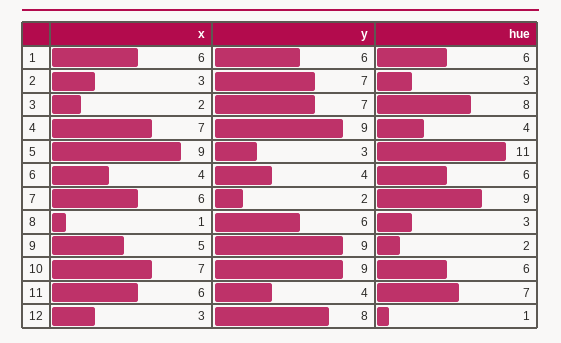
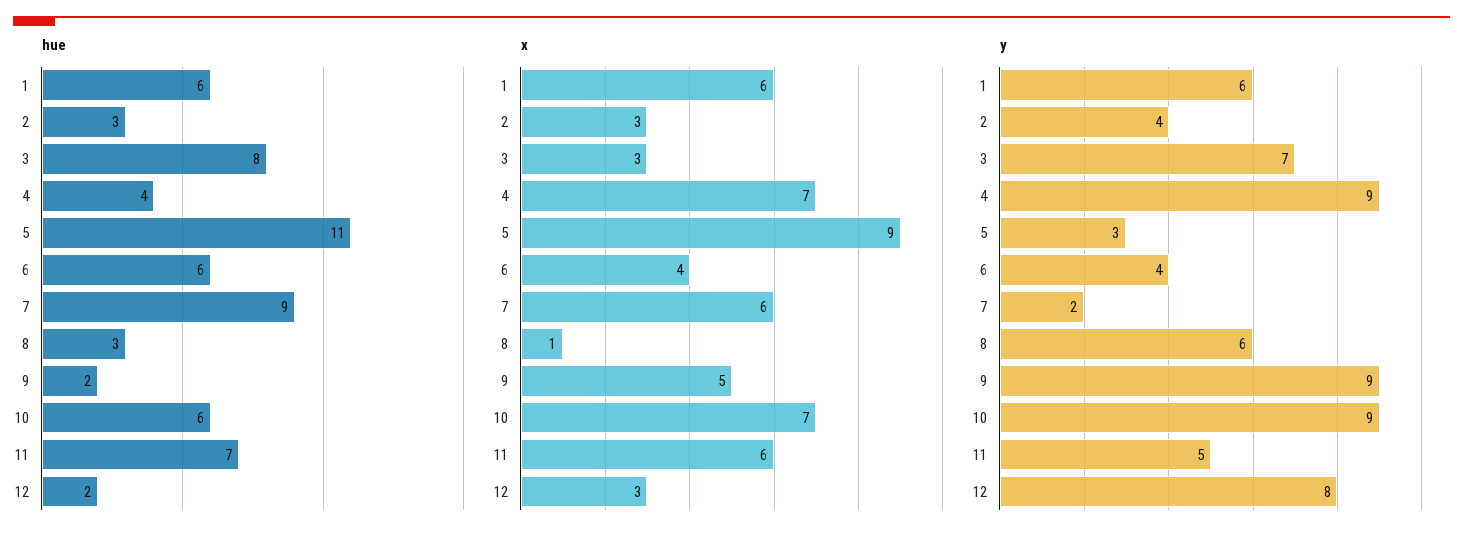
y, 2: 7 -> 4
x, 3: 2 -> 3
y, 11: 4 -> 5
hue, 12: 1 -> 2

